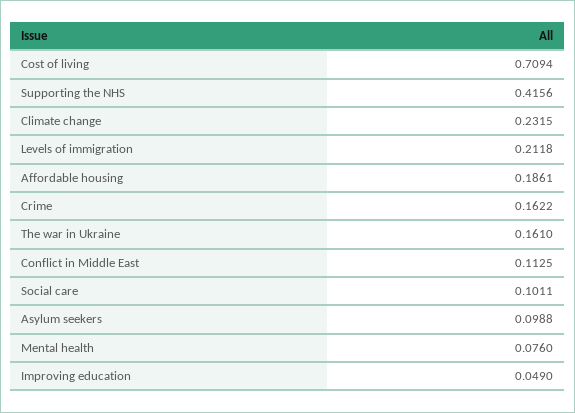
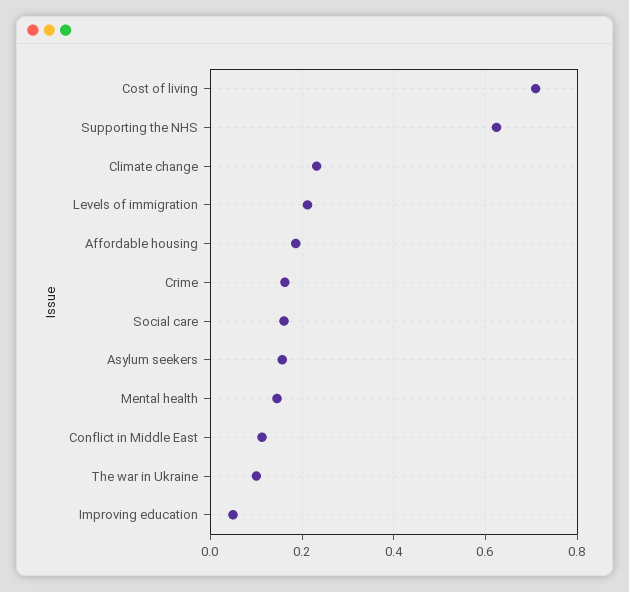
Supporting the NHS: 0.4156 -> 0.62
The war in Ukraine: 0.161 -> 0.1
Social care: 0.1011 -> 0.16
Asylum seekers: 0.0988 -> 0.16
Mental health: 0.076 -> 0.14

